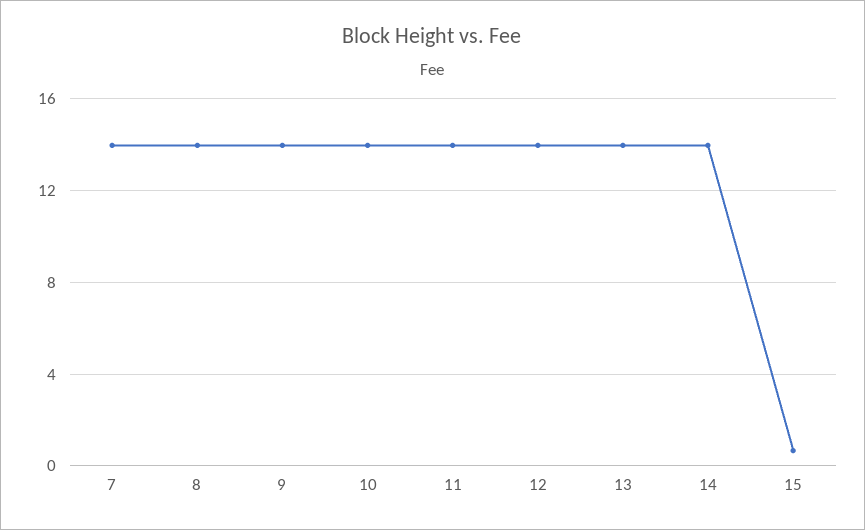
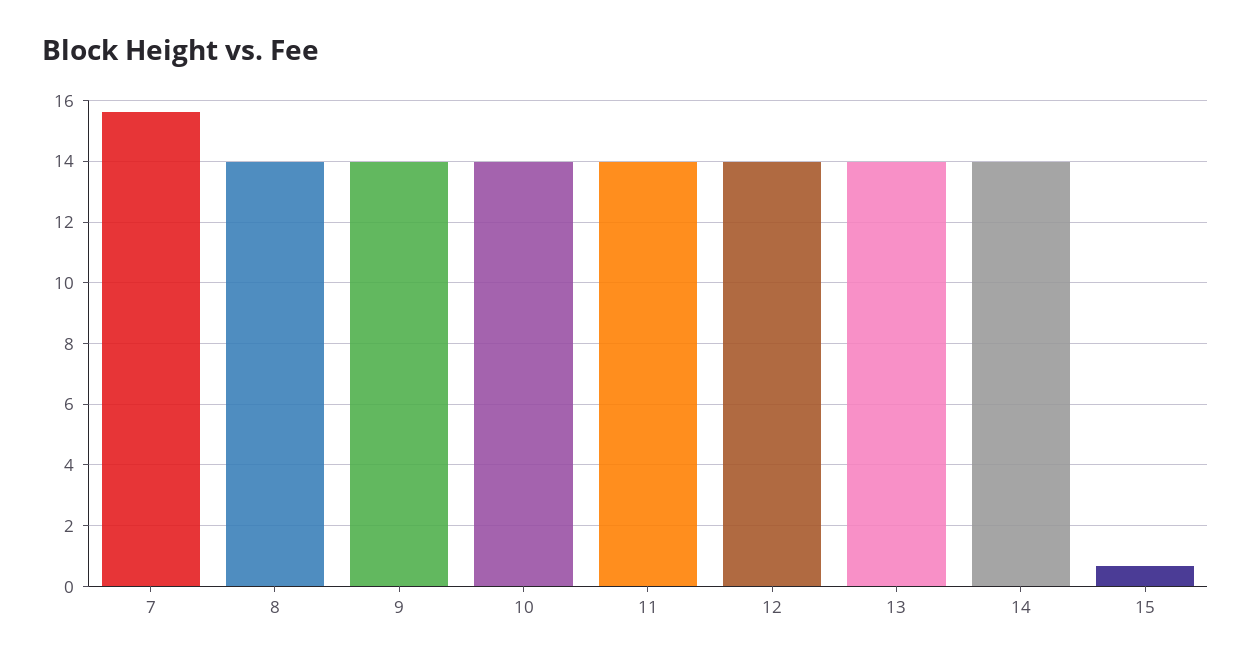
7: 14 -> 15.6

